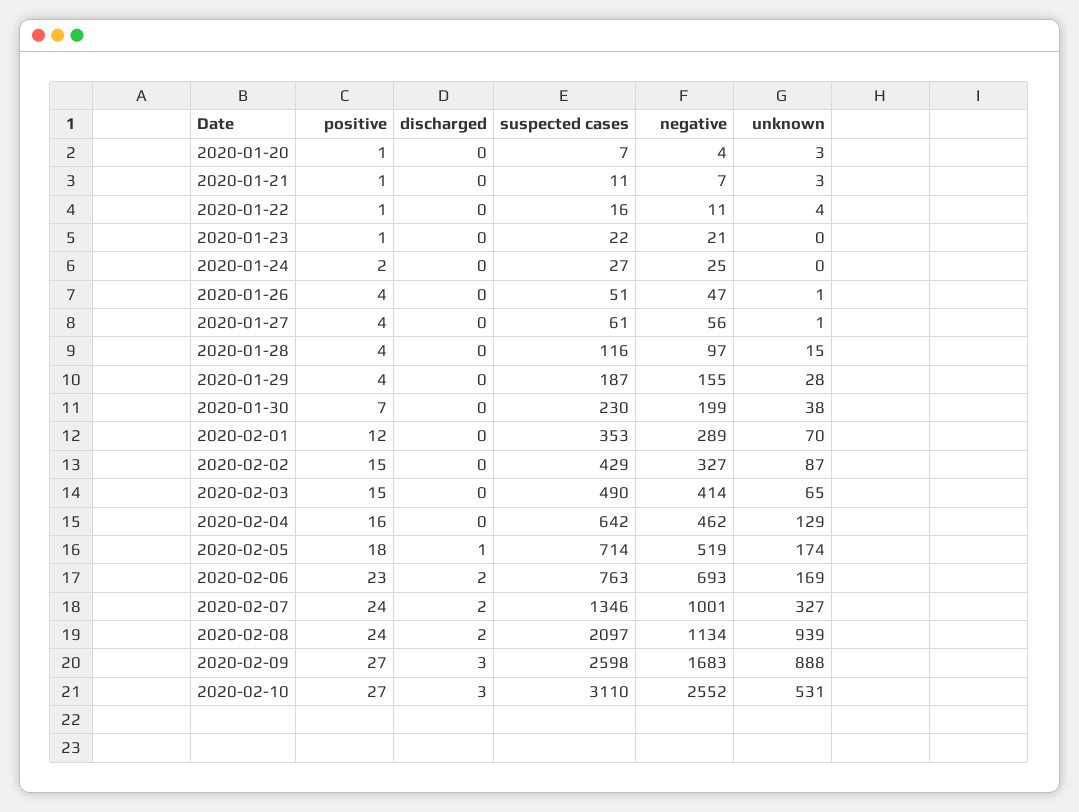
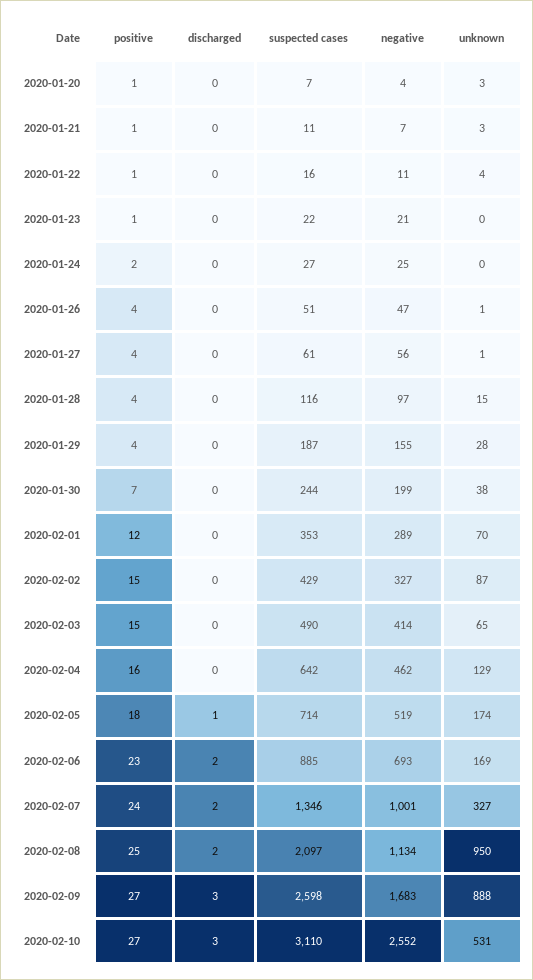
suspected cases, 2020-01-30: 230 -> 244
suspected cases, 2020-02-06: 763 -> 885
positive, 2020-02-08: 24 -> 25
unknown, 2020-02-08: 939 -> 950

